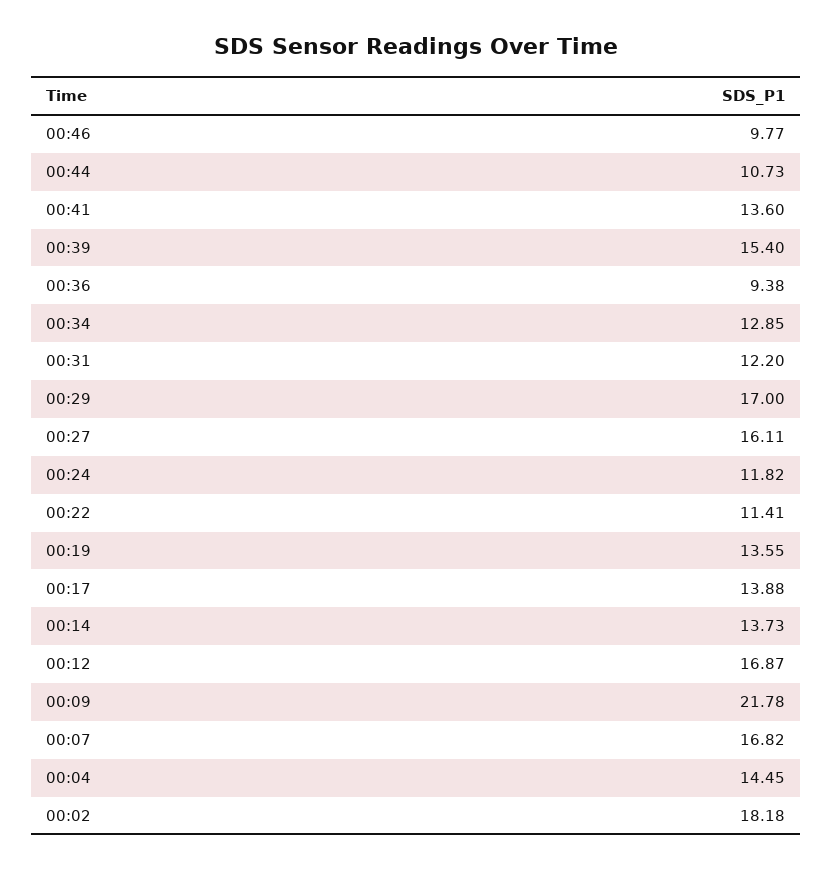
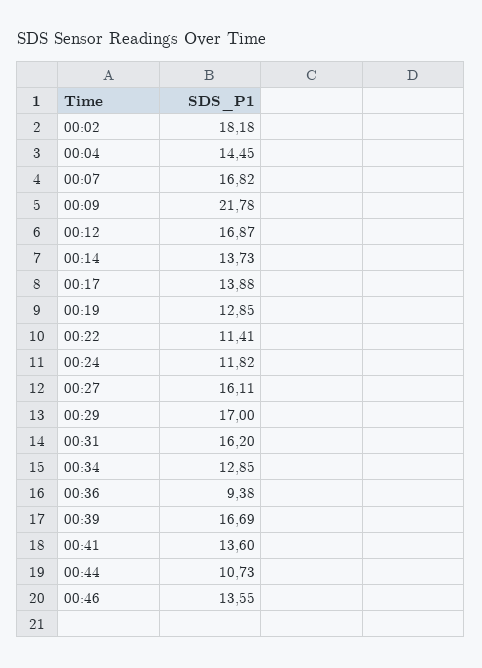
00:46: 9.77 -> 13.55
00:39: 15.4 -> 16.69
00:31: 12.2 -> 16.2
00:19: 13.55 -> 12.85

